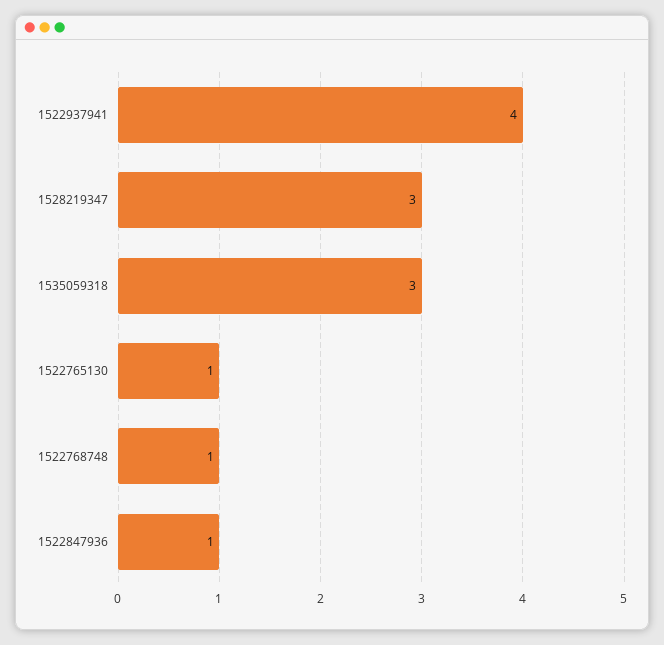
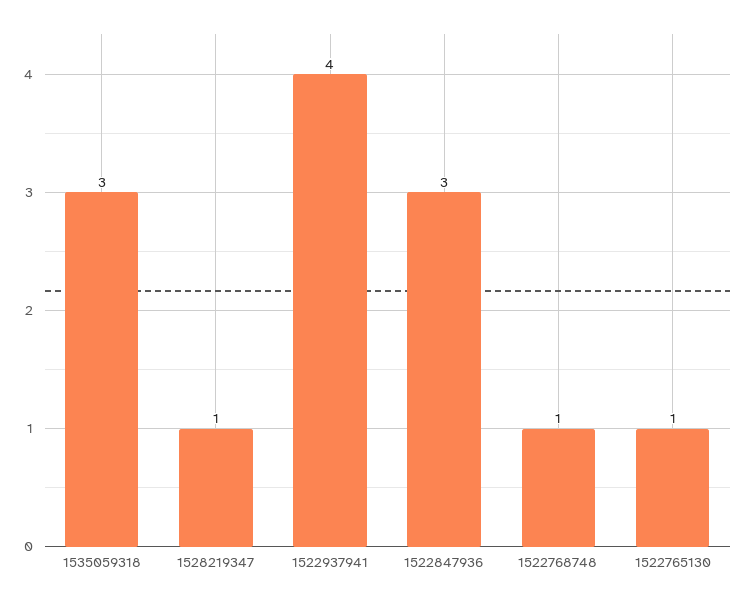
1528219347: 3 -> 1
1522847936: 1 -> 3

